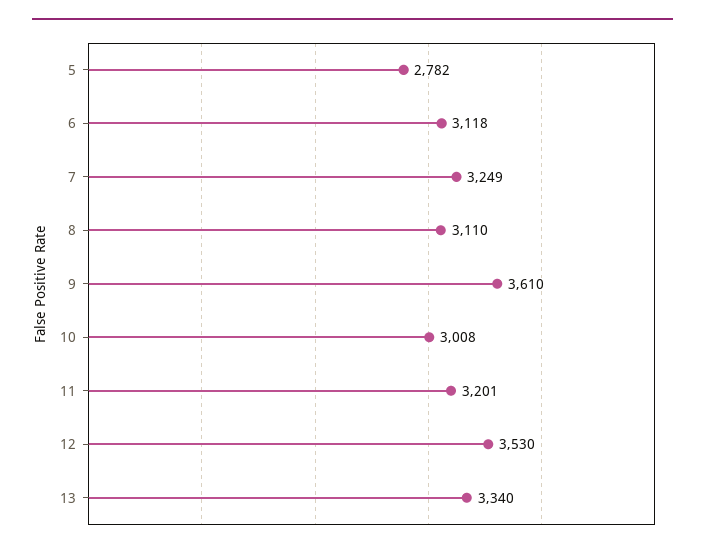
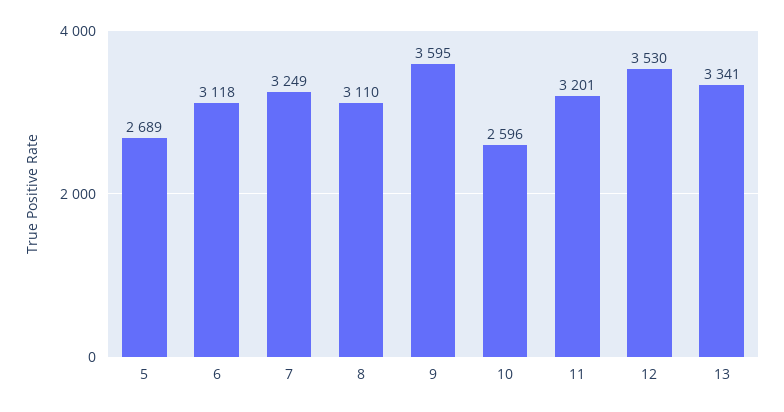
5: 2782 -> 2689
9: 3610 -> 3595
10: 3008 -> 2596
13: 3340 -> 3341

